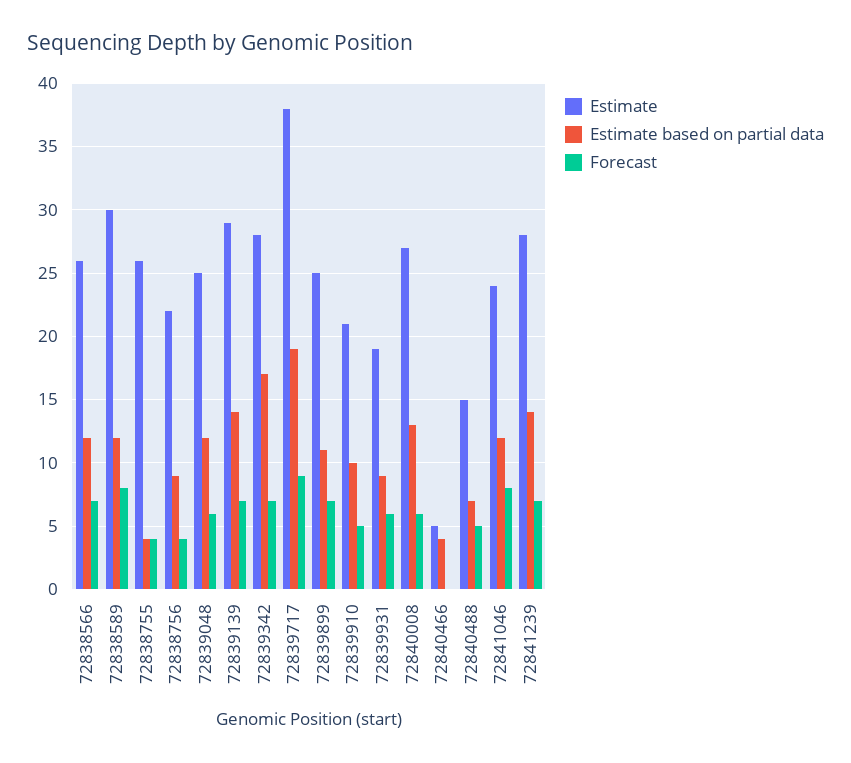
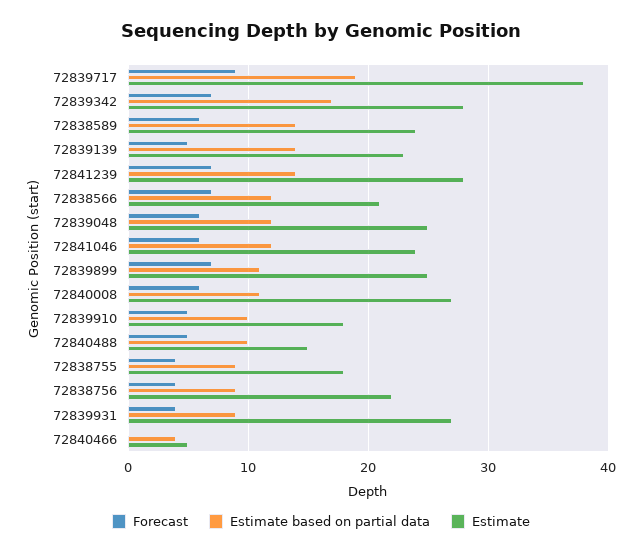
Estimate, 72838566: 26 -> 21
Estimate, 72838589: 30 -> 24
Estimate based on partial data, 72838589: 12 -> 14
Forecast, 72838589: 8 -> 6
Estimate, 72838755: 26 -> 18
Estimate based on partial data, 72838755: 4 -> 9
Estimate, 72839139: 29 -> 23
Forecast, 72839139: 7 -> 5
Estimate, 72839910: 21 -> 18
Estimate, 72839931: 19 -> 27
Forecast, 72839931: 6 -> 4
Estimate based on partial data, 72840008: 13 -> 11
Estimate based on partial data, 72840488: 7 -> 10
Forecast, 72841046: 8 -> 6

